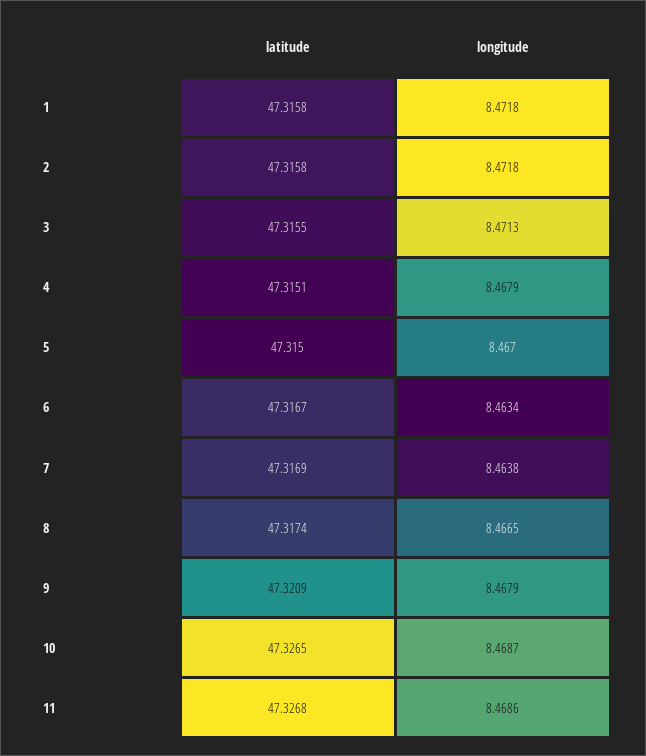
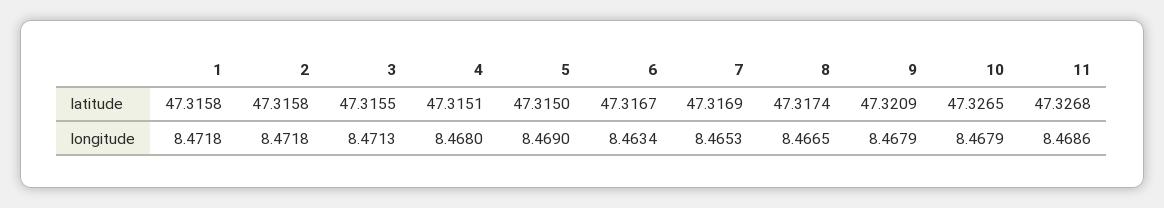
longitude, 4: 8.4679 -> 8.468
longitude, 5: 8.467 -> 8.469
longitude, 7: 8.4638 -> 8.4653
longitude, 10: 8.4687 -> 8.4679

